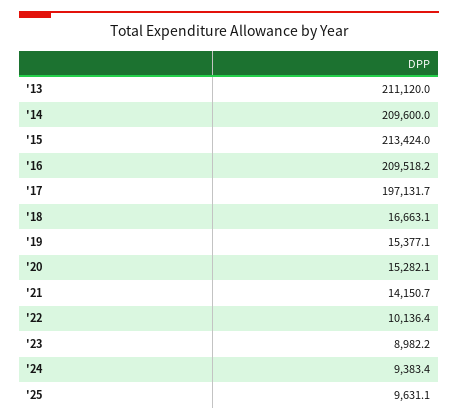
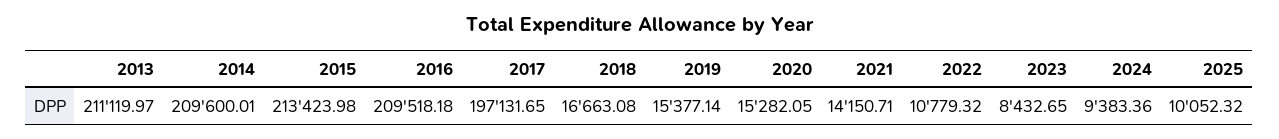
'22: 10136.4 -> 10779.32
'23: 8982.2 -> 8432.65
'25: 9631.1 -> 10052.32

